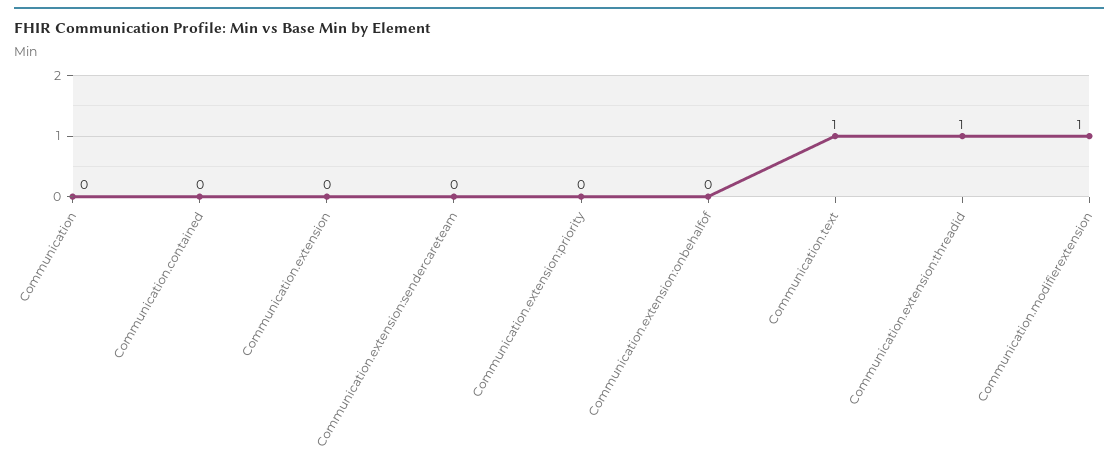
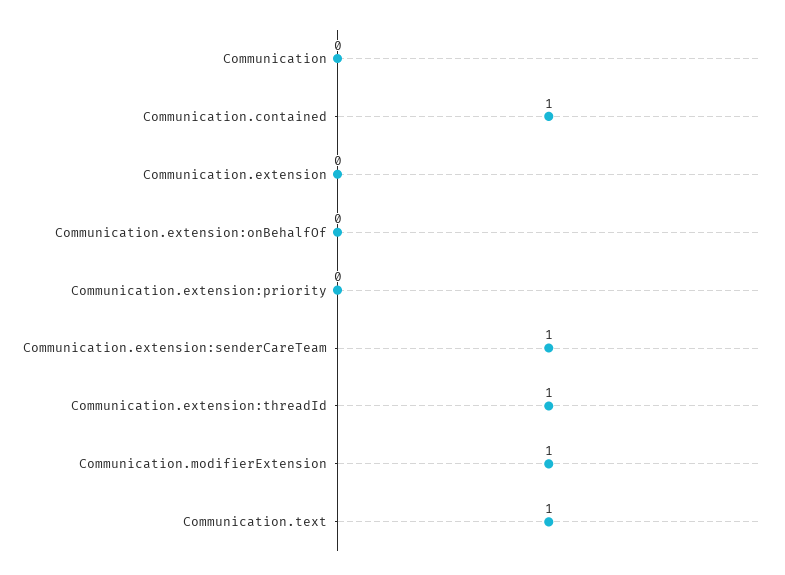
Communication.contained: 0 -> 1
Communication.extension:sendercareteam: 0 -> 1

